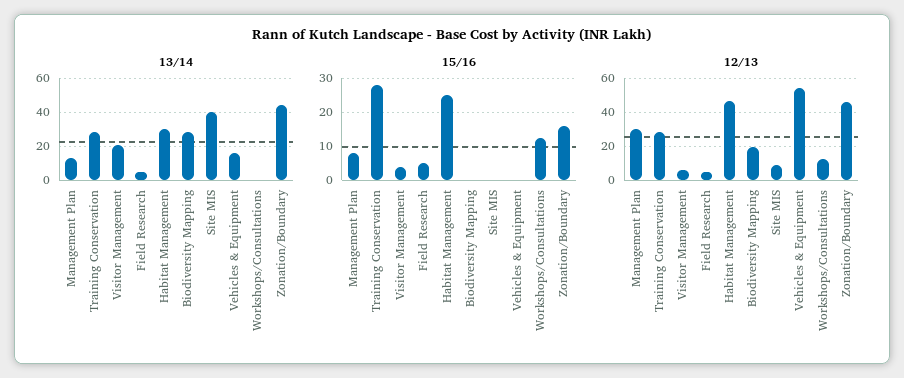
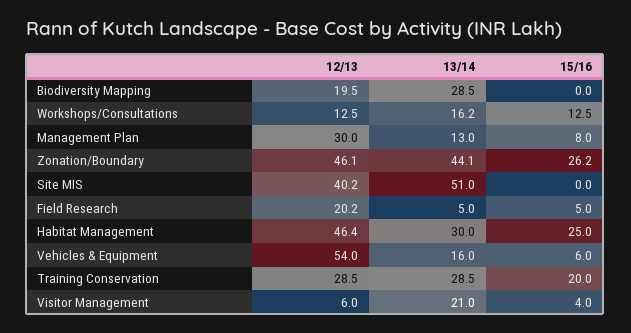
13/14, Site MIS: 40 -> 51
13/14, Workshops/Consultations: 0 -> 16.2
15/16, Training Conservation: 28 -> 20
15/16, Vehicles & Equipment: 0 -> 6
15/16, Zonation/Boundary: 16 -> 26.2
12/13, Field Research: 5 -> 20.2
12/13, Site MIS: 10 -> 40.2

